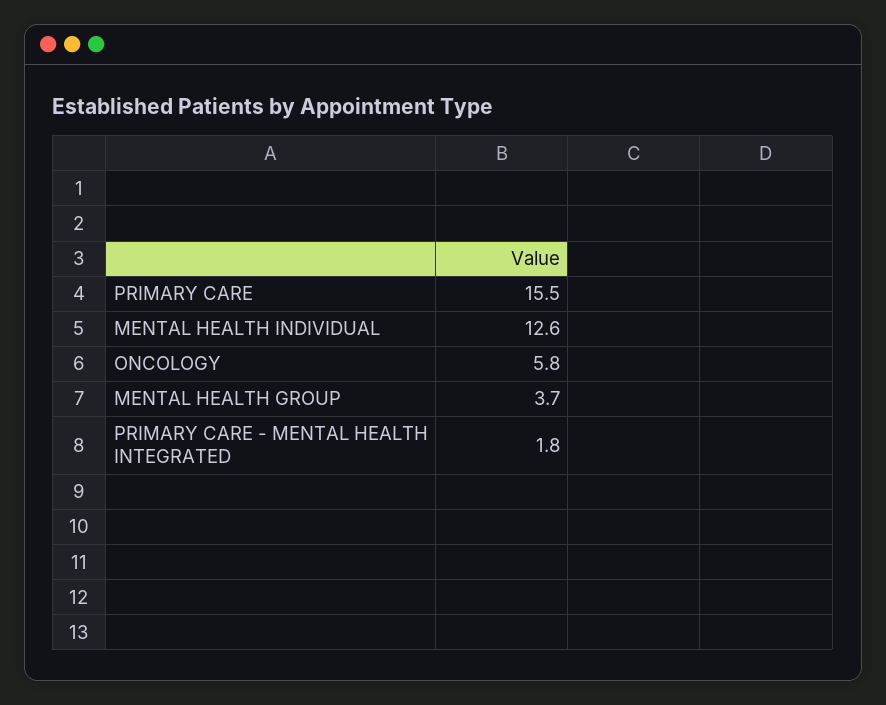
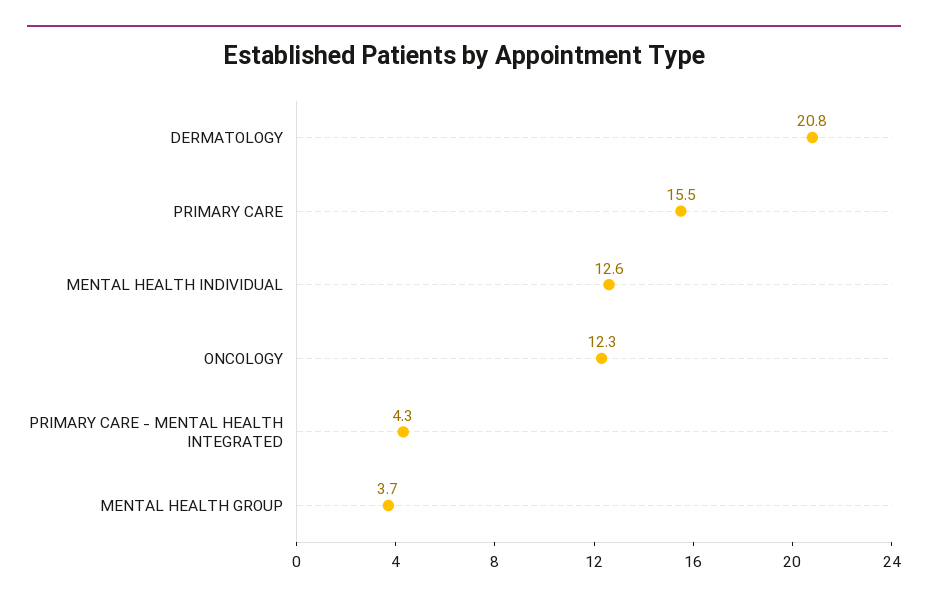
ONCOLOGY: 5.8 -> 12.3
PRIMARY CARE - MENTAL HEALTH INTEGRATED: 1.8 -> 4.3
DERMATOLOGY: none -> 20.8

